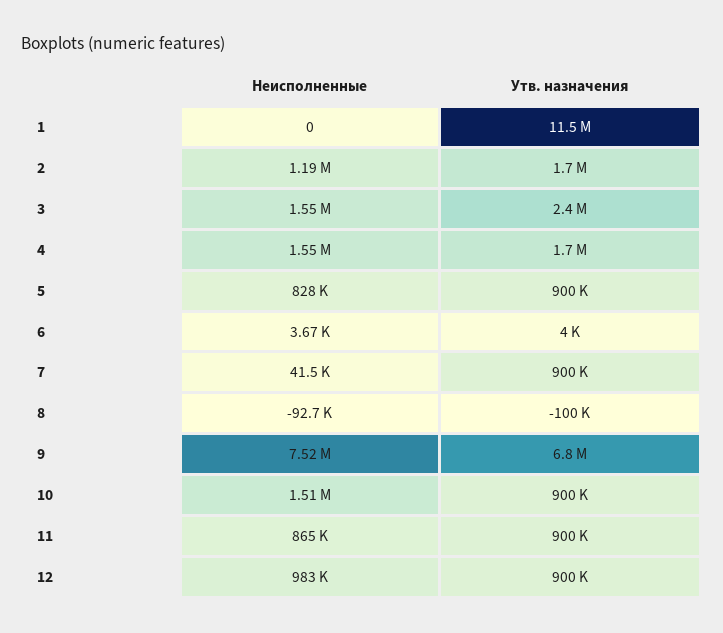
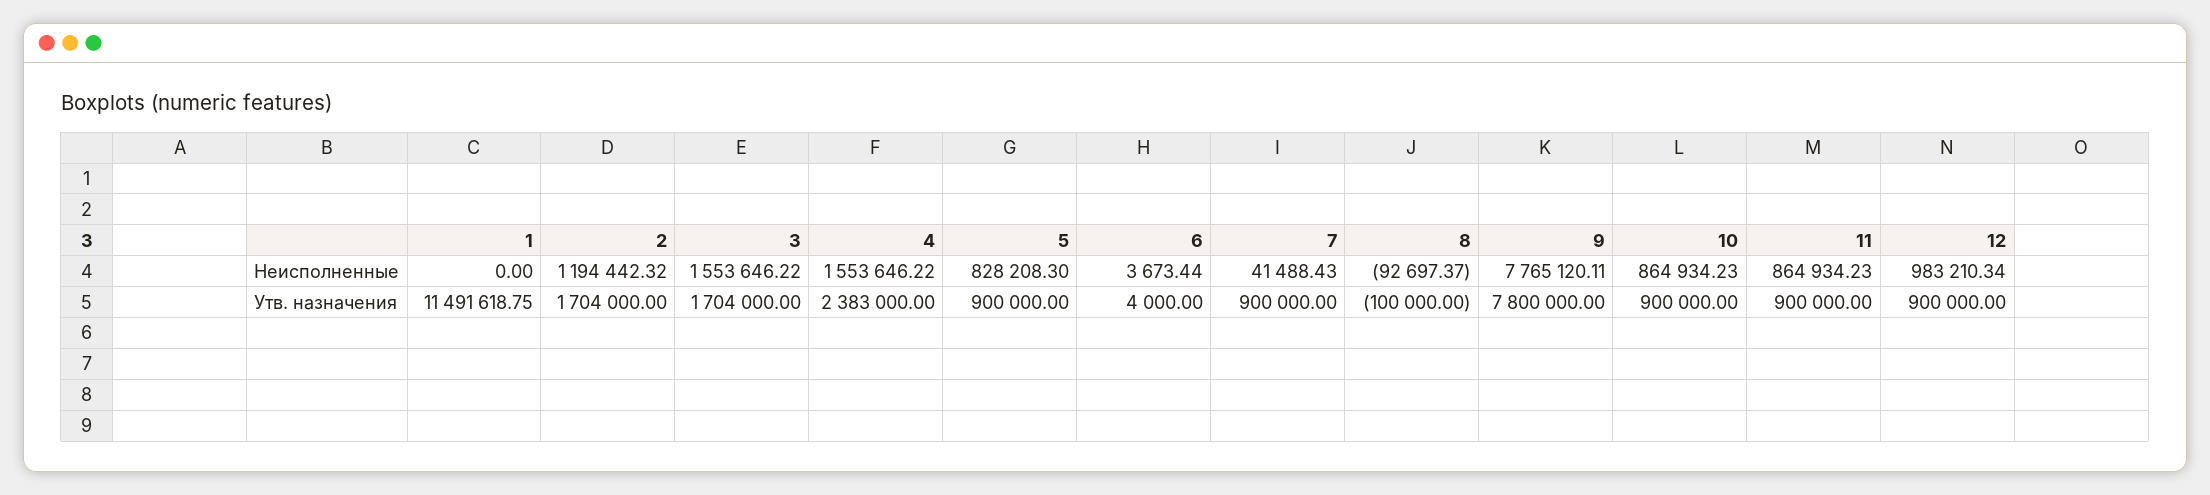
Утв. назначения, 3: 2400000 -> 1704000
Утв. назначения, 4: 1700000 -> 2383000
Неисполненные, 9: 7520000 -> 7765120.11
Утв. назначения, 9: 6800000 -> 7800000
Неисполненные, 10: 1510000 -> 864934.23

